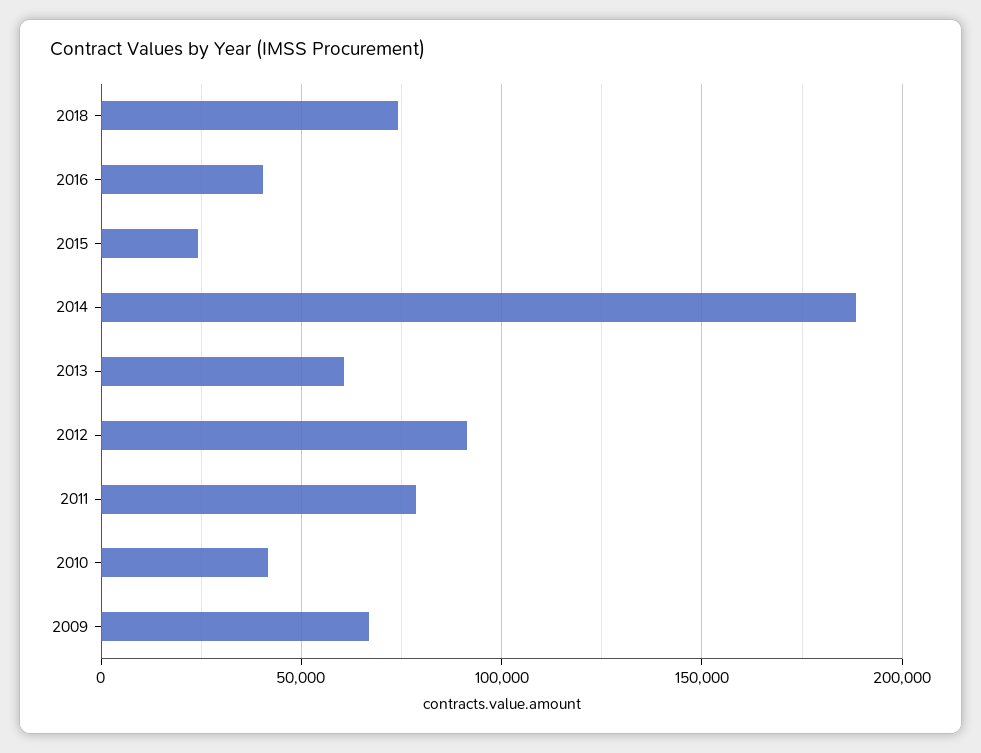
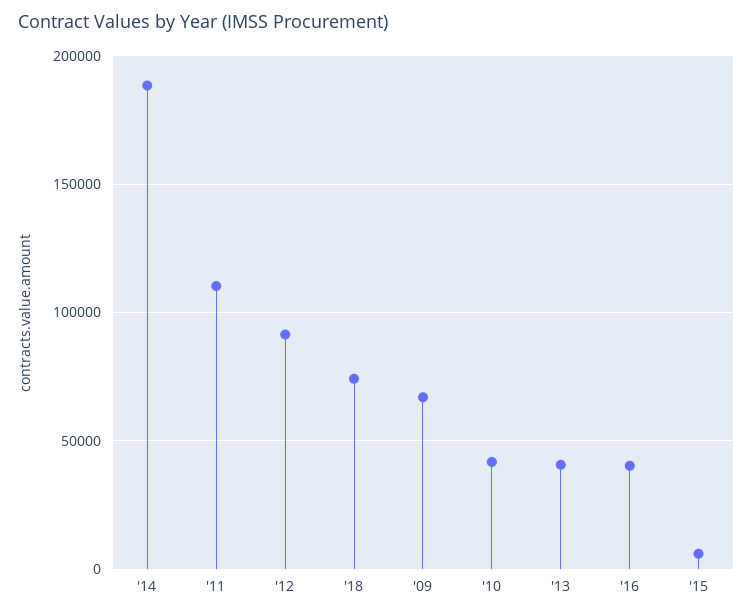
2015: 25000 -> 5000
2013: 60000 -> 40000
2011: 80000 -> 110000

